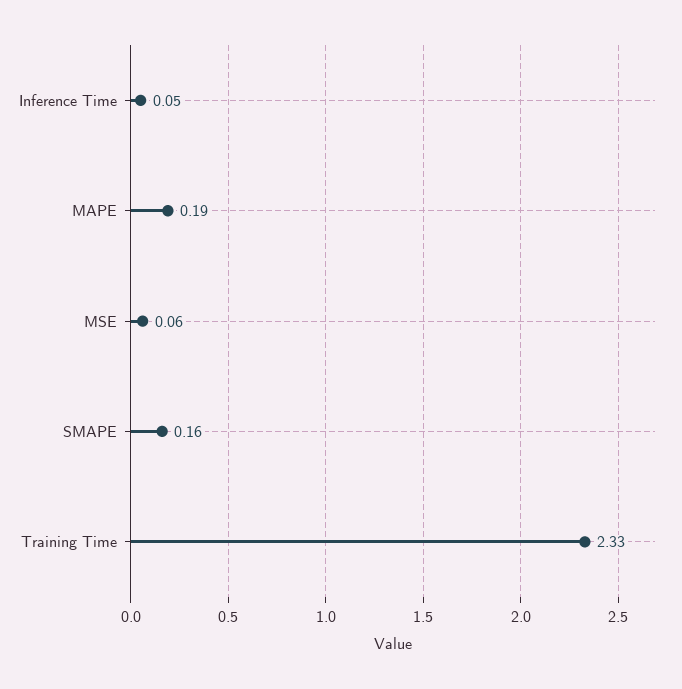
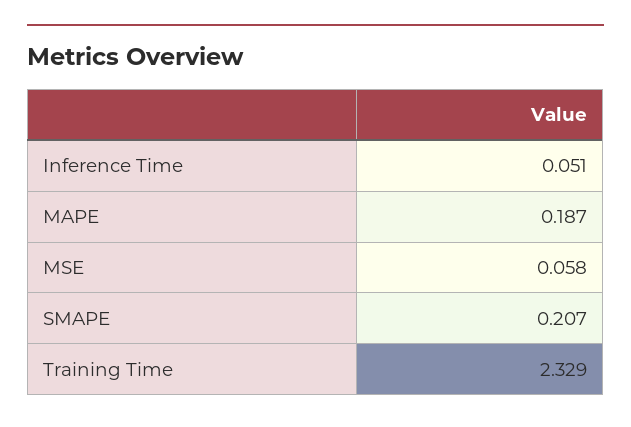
SMAPE: 0.16 -> 0.207

